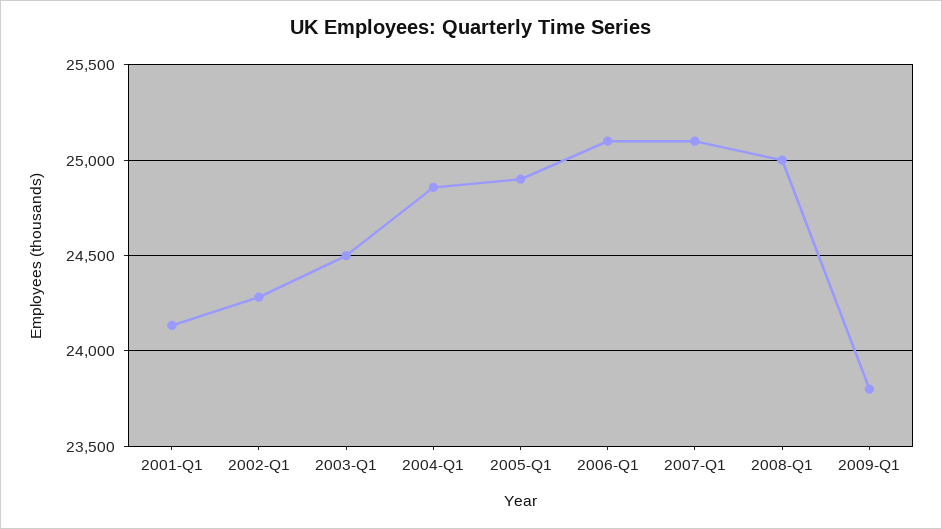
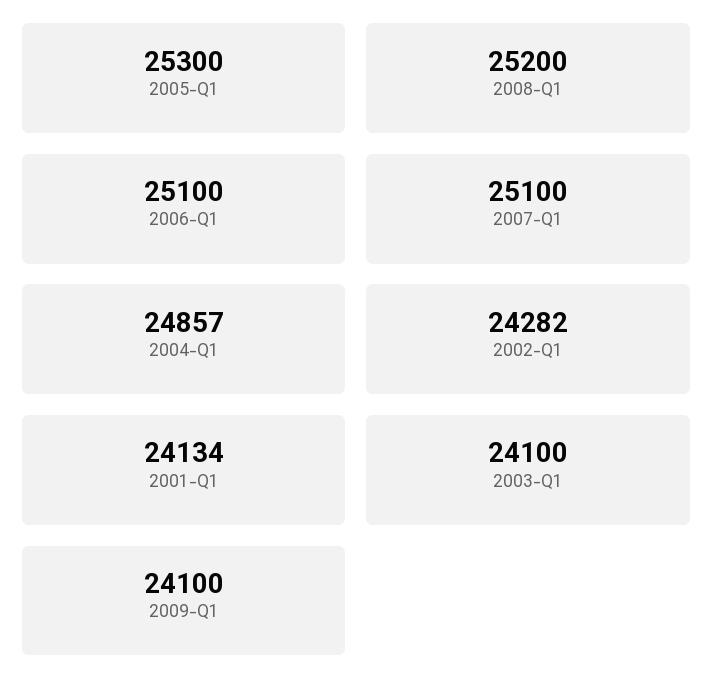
2003-Q1: 24500 -> 24100
2005-Q1: 24900 -> 25300
2008-Q1: 25000 -> 25200
2009-Q1: 23800 -> 24100

